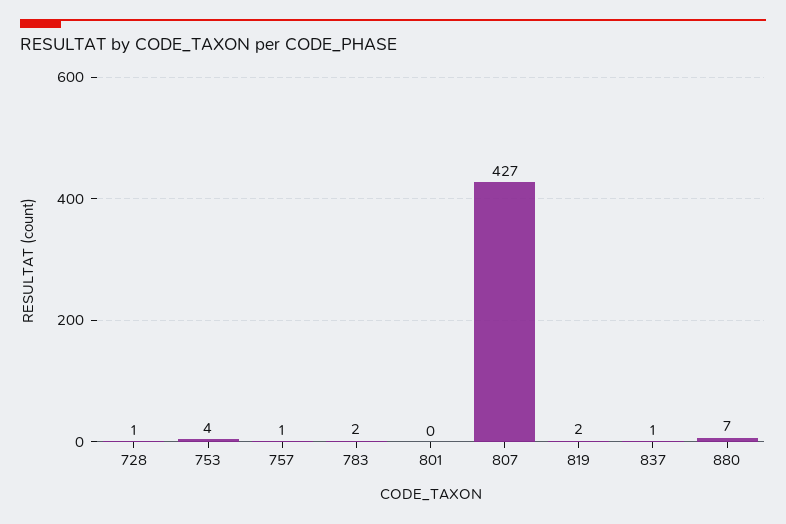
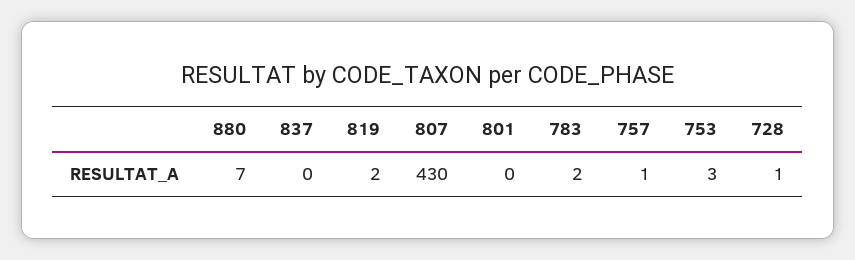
753: 4 -> 3
807: 427 -> 430
837: 1 -> 0

